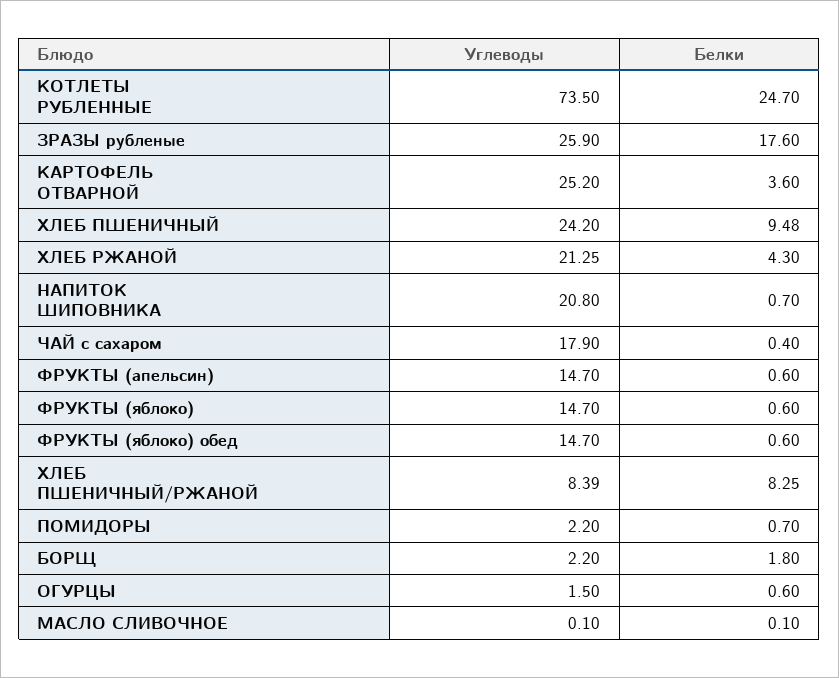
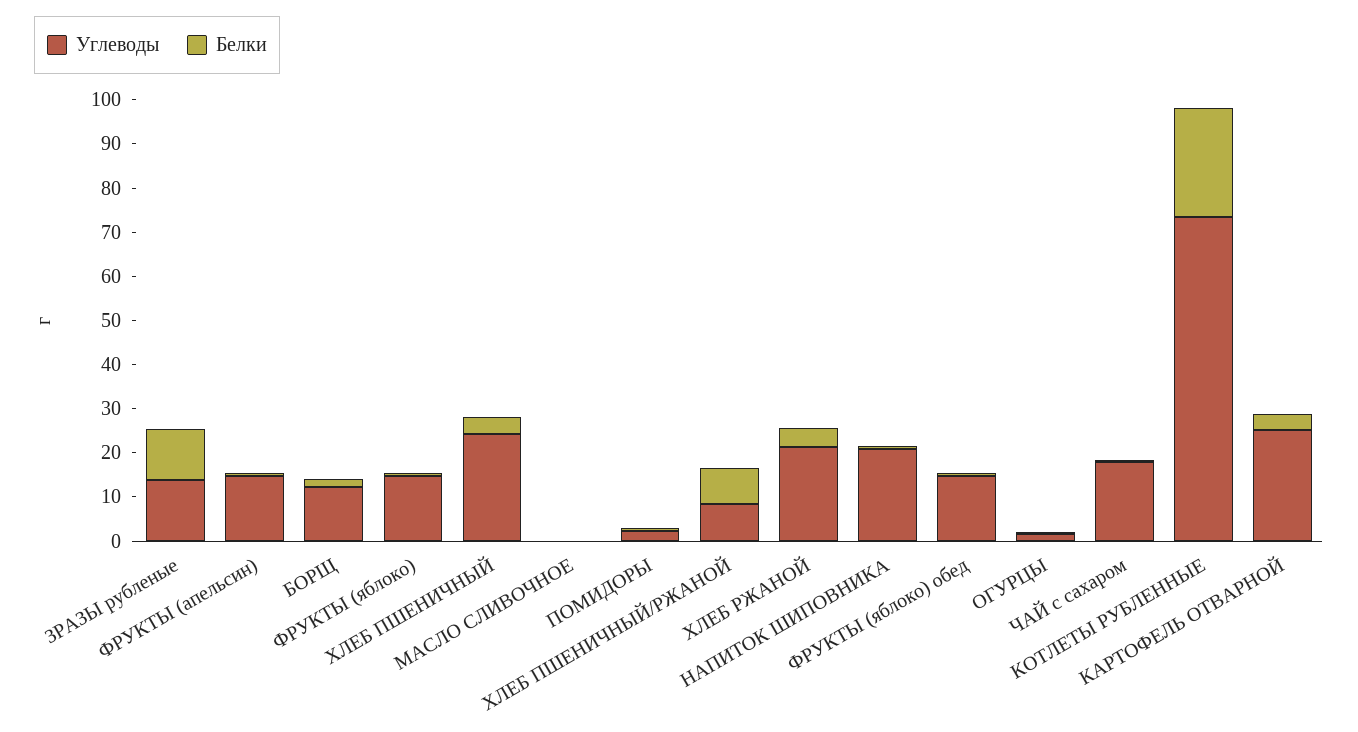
Углеводы, ЗРАЗЫ рубленые: 25.9 -> 14
Белки, ЗРАЗЫ рубленые: 17.6 -> 12
Белки, ХЛЕБ ПШЕНИЧНЫЙ: 9.48 -> 4
Углеводы, БОРЩ: 2.2 -> 12

